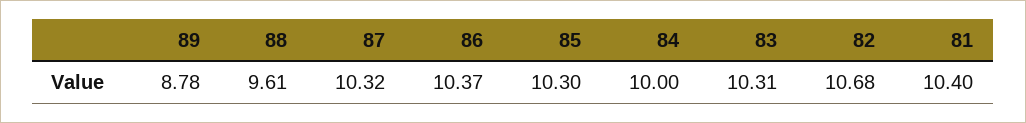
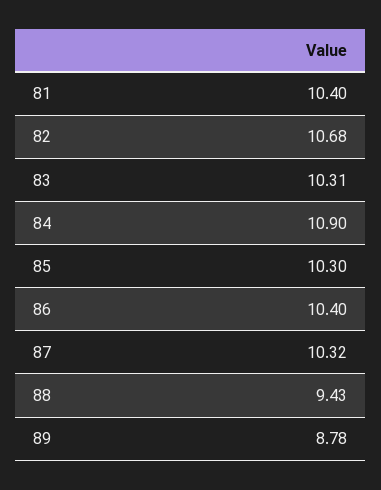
88: 9.61 -> 9.43
86: 10.37 -> 10.4
84: 10 -> 10.9

